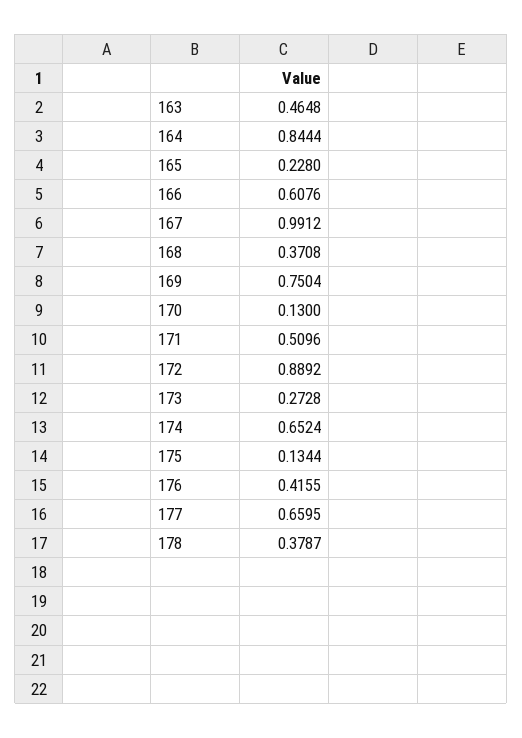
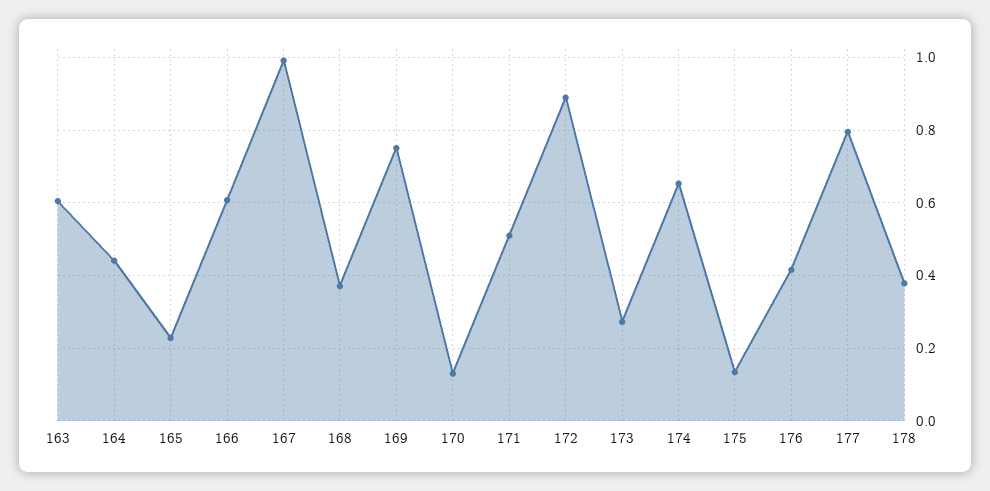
163: 0.4648 -> 0.6
164: 0.8444 -> 0.44
177: 0.6595 -> 0.8

